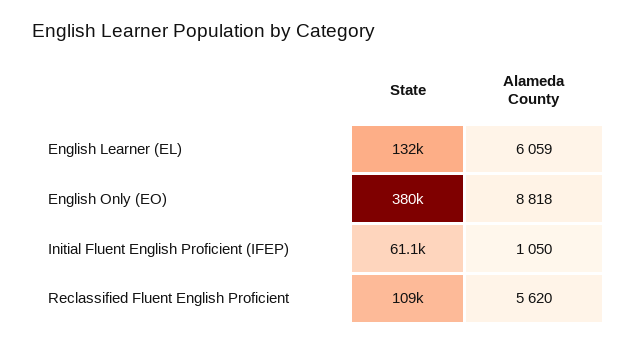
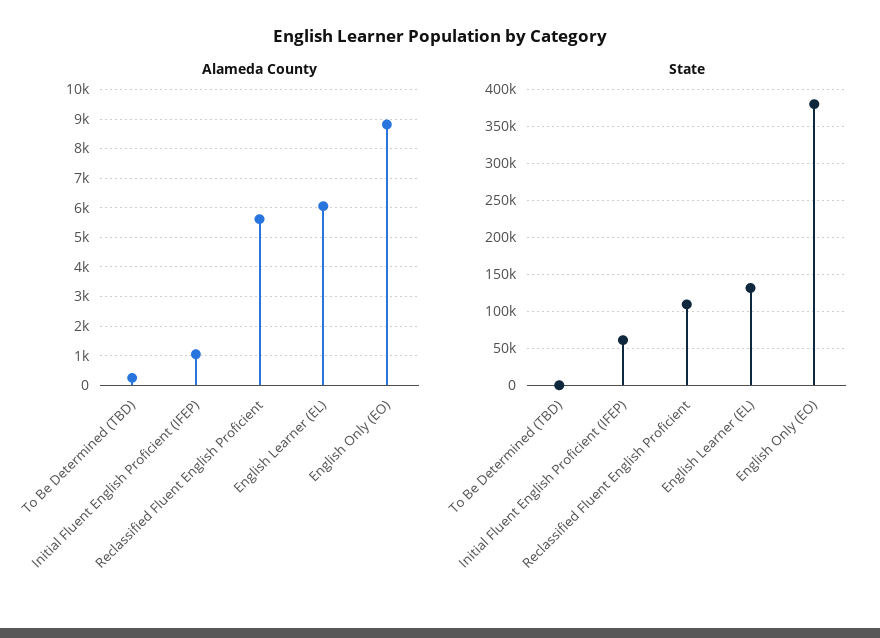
Alameda County, To Be Determined (TBD): none -> 250
State, To Be Determined (TBD): none -> 0

